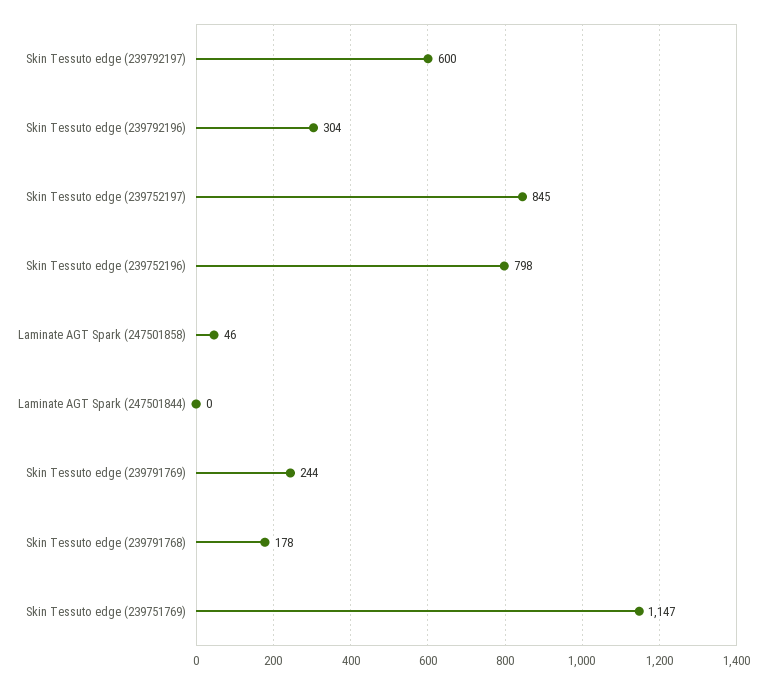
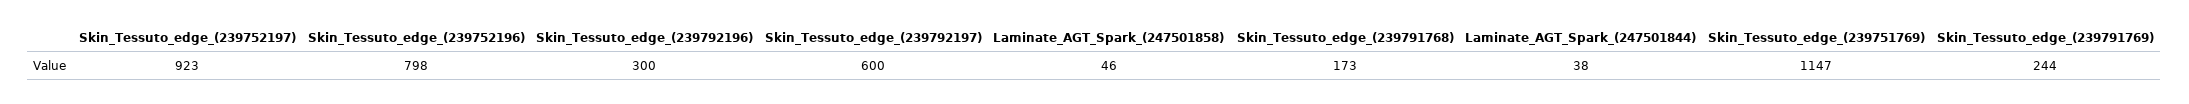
Skin Tessuto edge (239792196): 304 -> 300
Skin Tessuto edge (239752197): 845 -> 923
Laminate AGT Spark (247501844): 0 -> 38
Skin Tessuto edge (239791768): 178 -> 173

